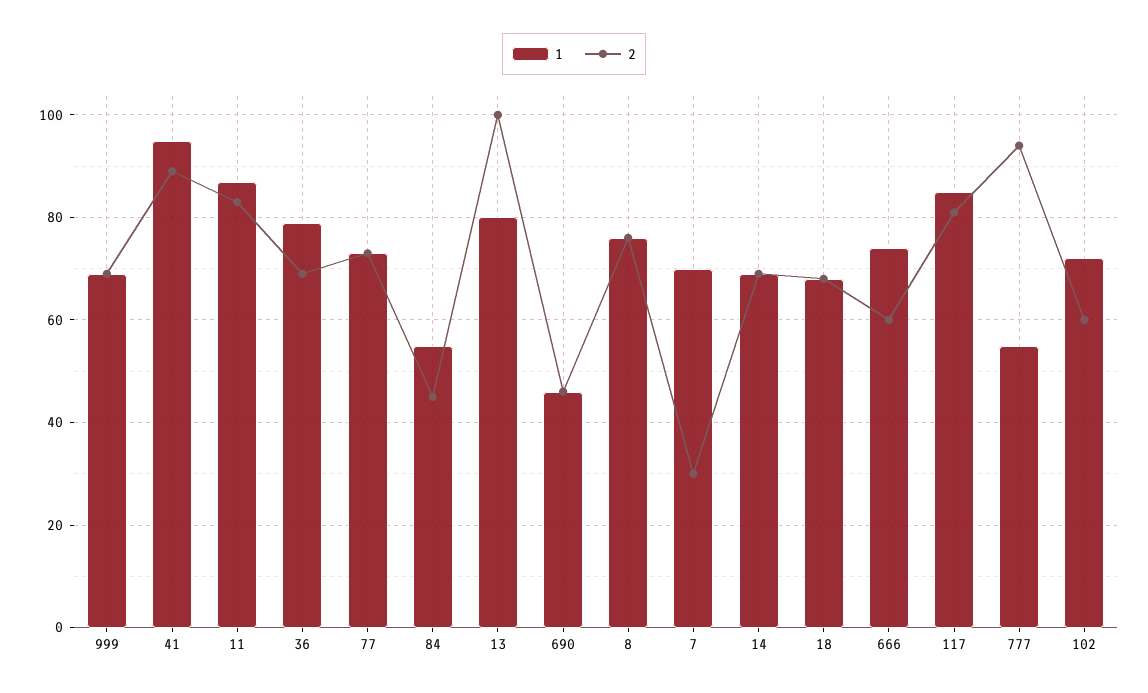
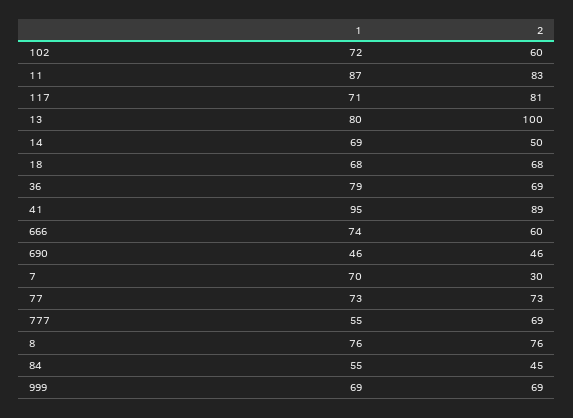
2, 14: 70 -> 50
1, 117: 85 -> 71
2, 777: 95 -> 69

